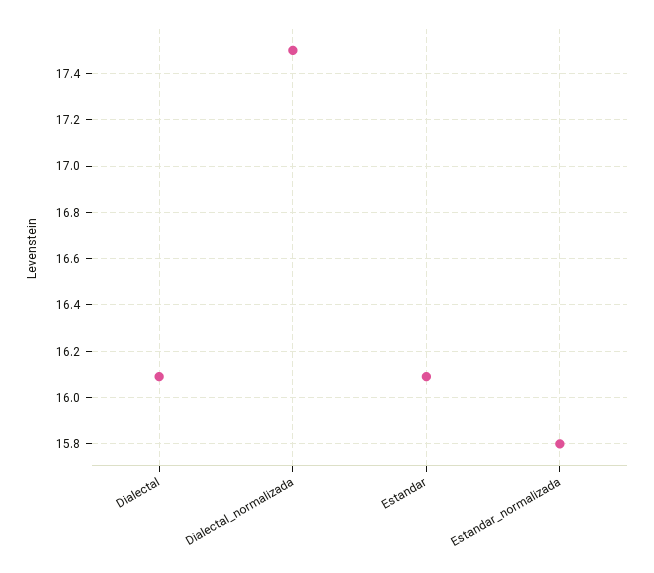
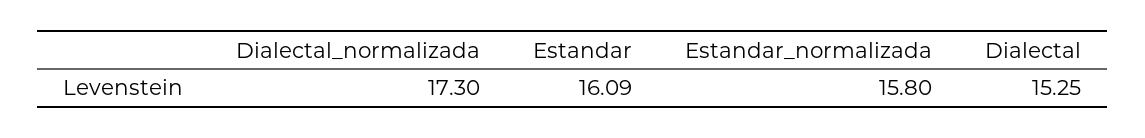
Dialectal: 16.1 -> 15.25
Dialectal_normalizada: 17.5 -> 17.3

